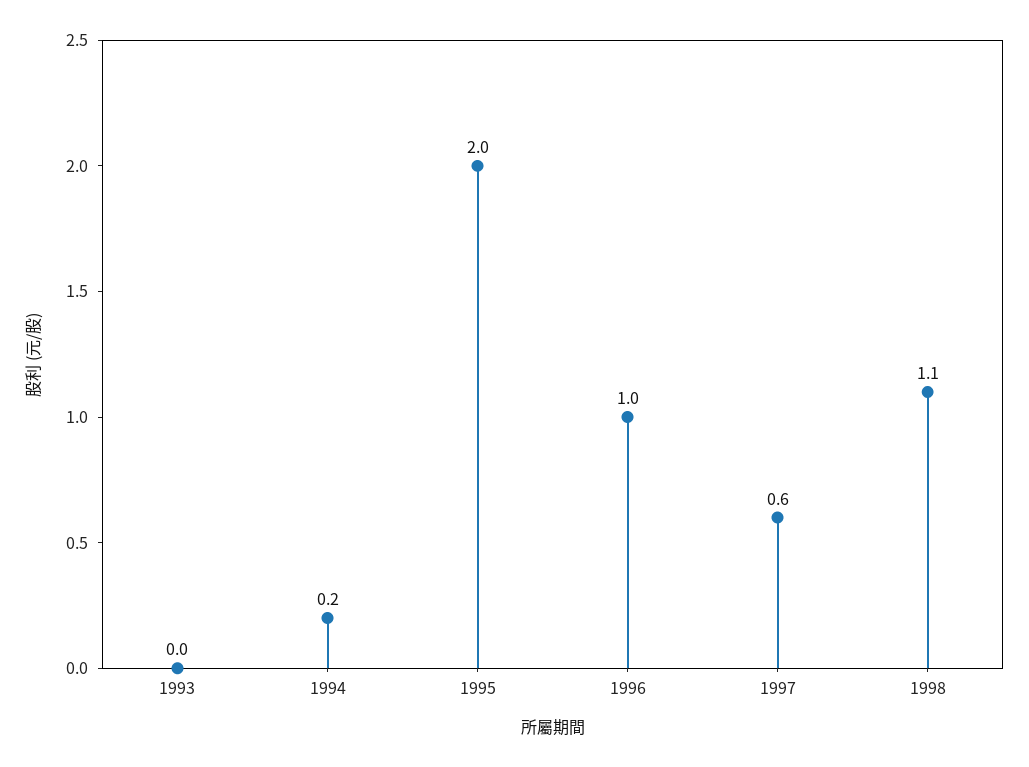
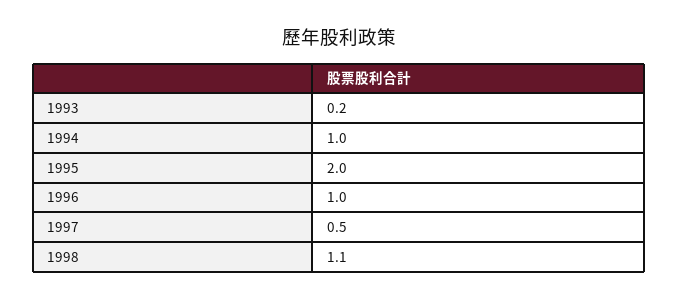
1993: 0 -> 0.2
1994: 0.2 -> 1
1997: 0.6 -> 0.5

